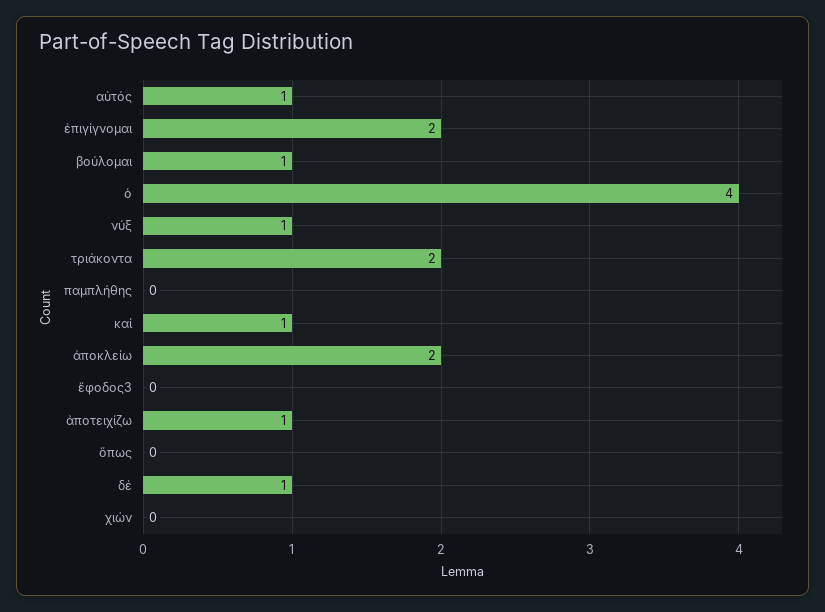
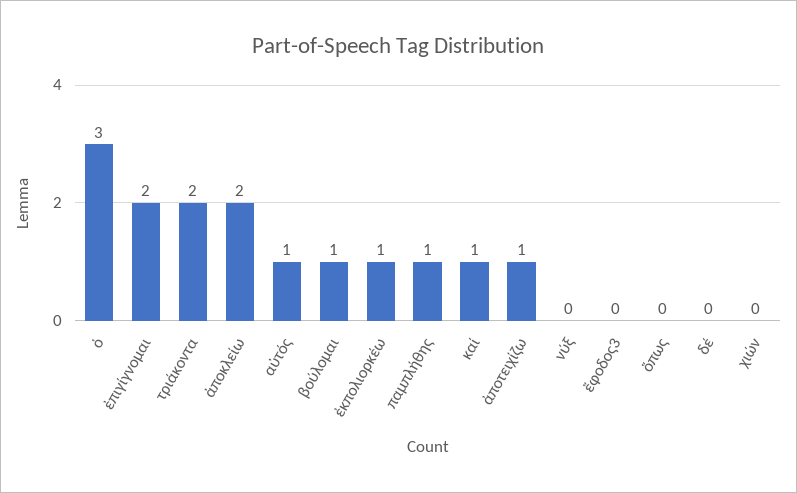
ὁ: 4 -> 3
νύξ: 1 -> 0
παμπλήθης: 0 -> 1
δέ: 1 -> 0
ἐκπολιορκέω: none -> 1

